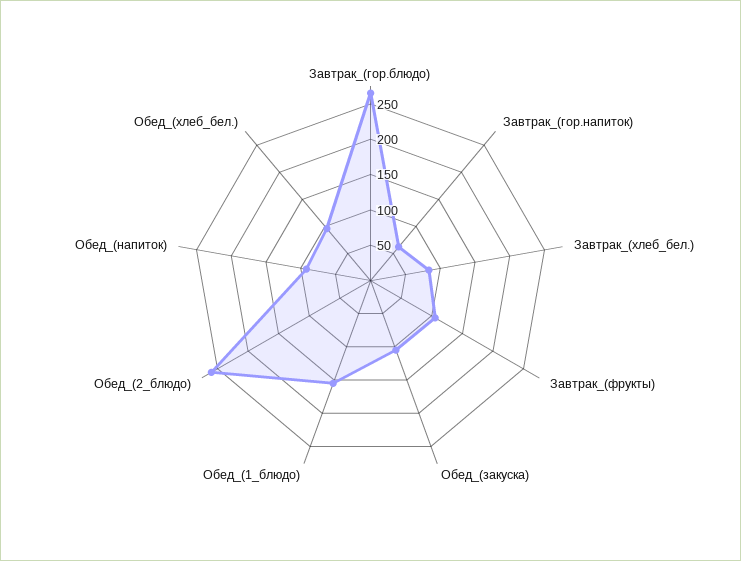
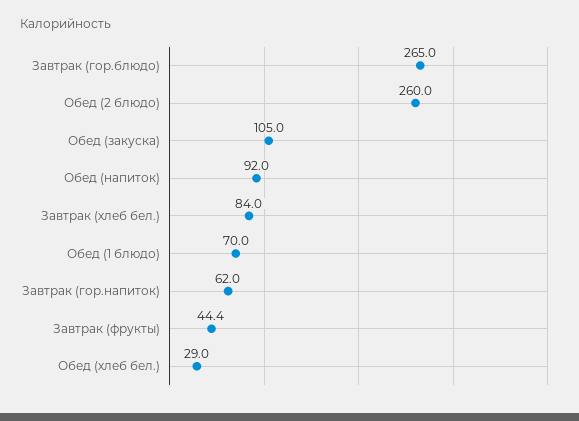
Завтрак_(фрукты): 100 -> 44.4
Обед_(1_блюдо): 150 -> 70
Обед_(хлеб_бел.): 100 -> 29

